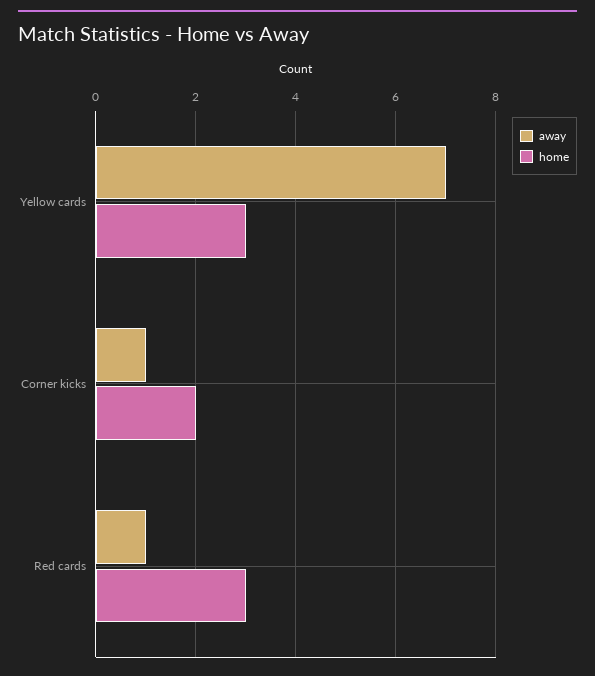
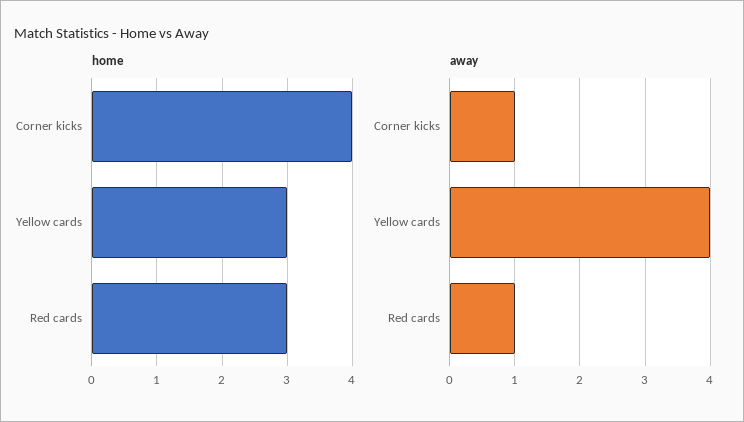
away, Yellow cards: 7 -> 4
home, Corner kicks: 2 -> 4

